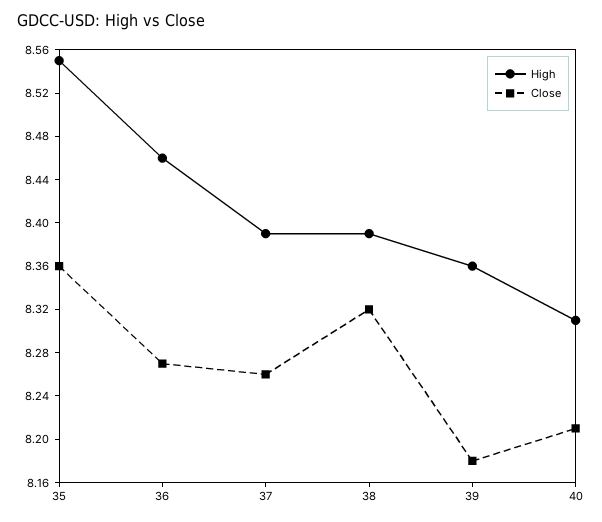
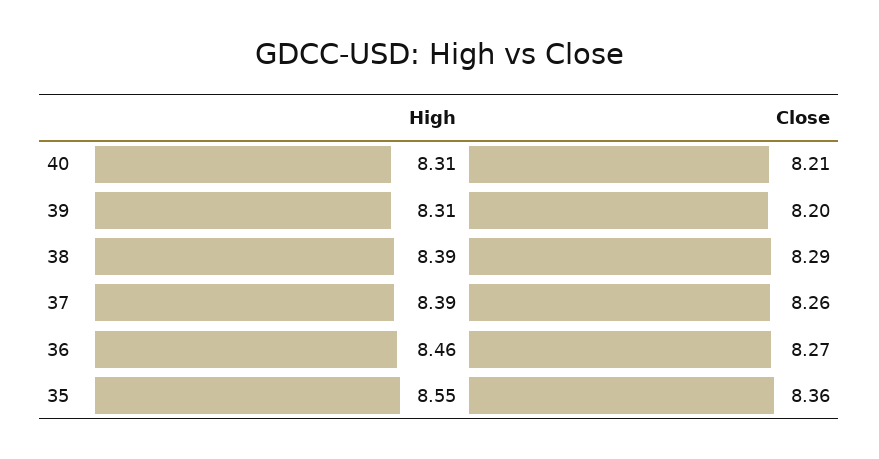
Close, 38: 8.32 -> 8.29
High, 39: 8.36 -> 8.31
Close, 39: 8.18 -> 8.2

